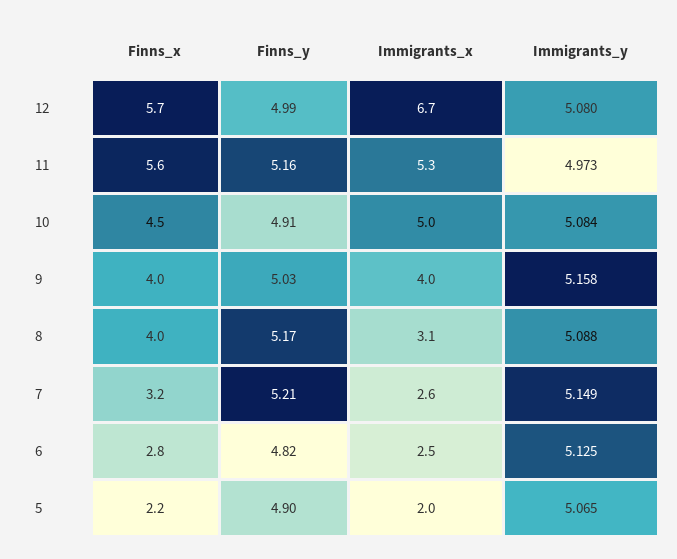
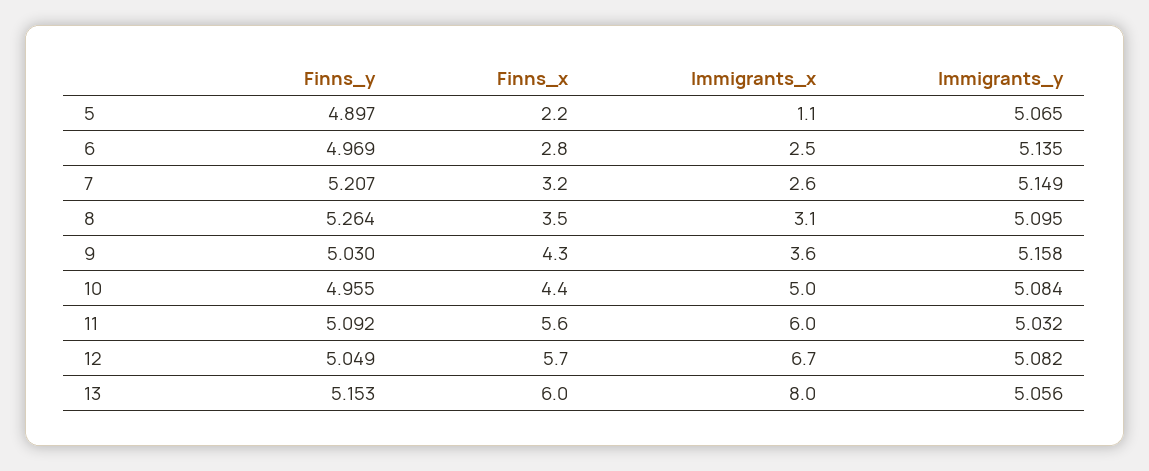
Finns_y, 12: 4.99 -> 5.049
Immigrants_y, 12: 5.08 -> 5.082
Finns_y, 11: 5.16 -> 5.092
Immigrants_x, 11: 5.3 -> 6
Immigrants_y, 11: 4.973 -> 5.032
Finns_x, 10: 4.5 -> 4.4
Finns_y, 10: 4.91 -> 4.955
Finns_x, 9: 4 -> 4.3
Immigrants_x, 9: 4 -> 3.6
Finns_x, 8: 4 -> 3.5
Finns_y, 8: 5.17 -> 5.264
Immigrants_y, 8: 5.088 -> 5.095
Finns_y, 6: 4.82 -> 4.969
Immigrants_y, 6: 5.125 -> 5.135
Immigrants_x, 5: 2 -> 1.1
Finns_y, 13: none -> 5.153
Finns_x, 13: none -> 6
Immigrants_x, 13: none -> 8
Immigrants_y, 13: none -> 5.056

